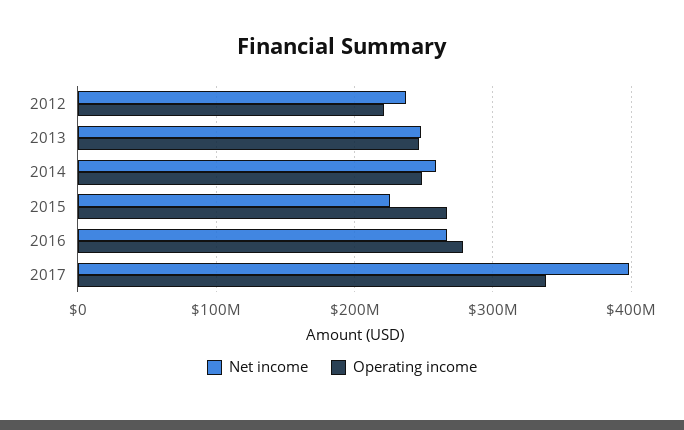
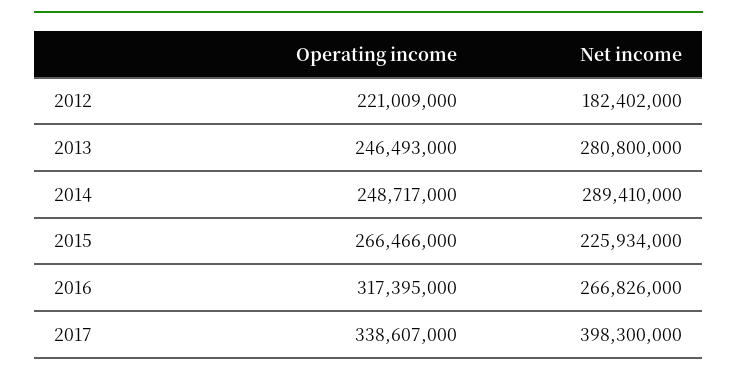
Net income, 2012: 240000000 -> 182402000
Net income, 2013: 250000000 -> 280800000
Net income, 2014: 260000000 -> 289410000
Operating income, 2016: 280000000 -> 317395000

